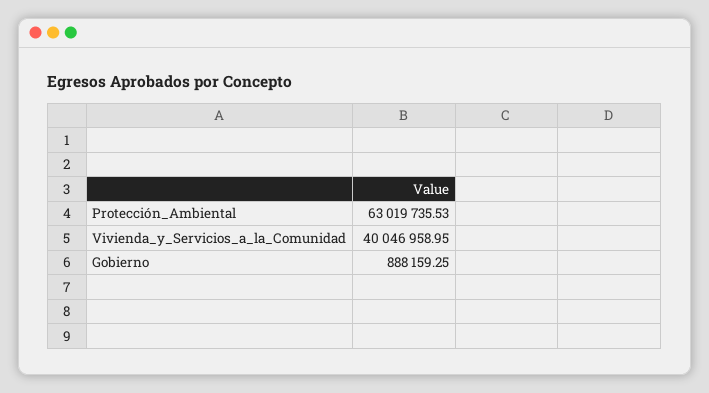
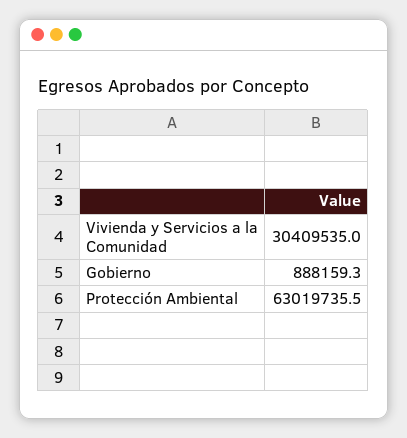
Vivienda_y_Servicios_a_la_Comunidad: 40046958.95 -> 30409535

